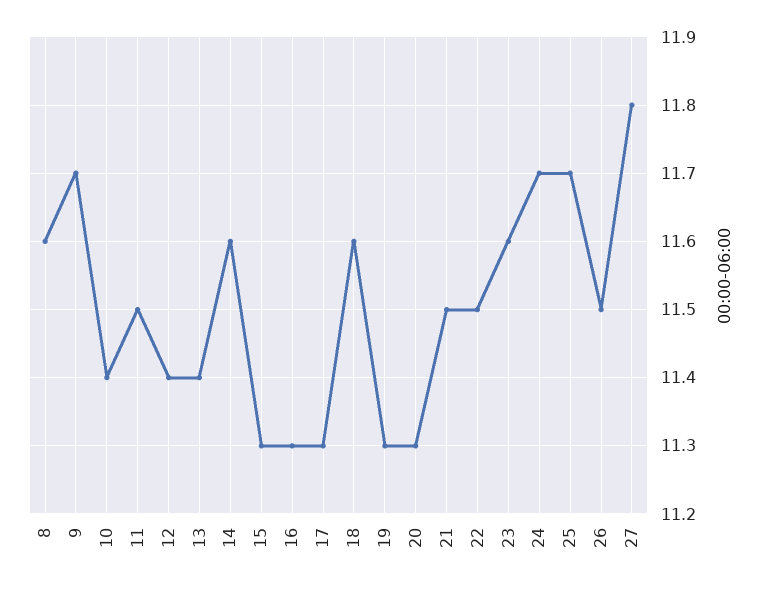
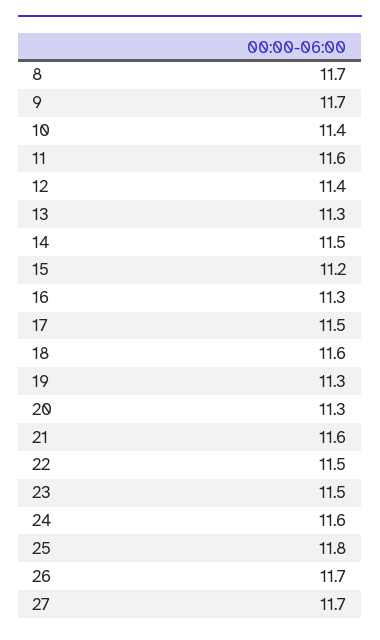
8: 11.6 -> 11.7
11: 11.5 -> 11.6
13: 11.4 -> 11.3
14: 11.6 -> 11.5
15: 11.3 -> 11.2
17: 11.3 -> 11.5
21: 11.5 -> 11.6
23: 11.6 -> 11.5
24: 11.7 -> 11.6
25: 11.7 -> 11.8
26: 11.5 -> 11.7
27: 11.8 -> 11.7

